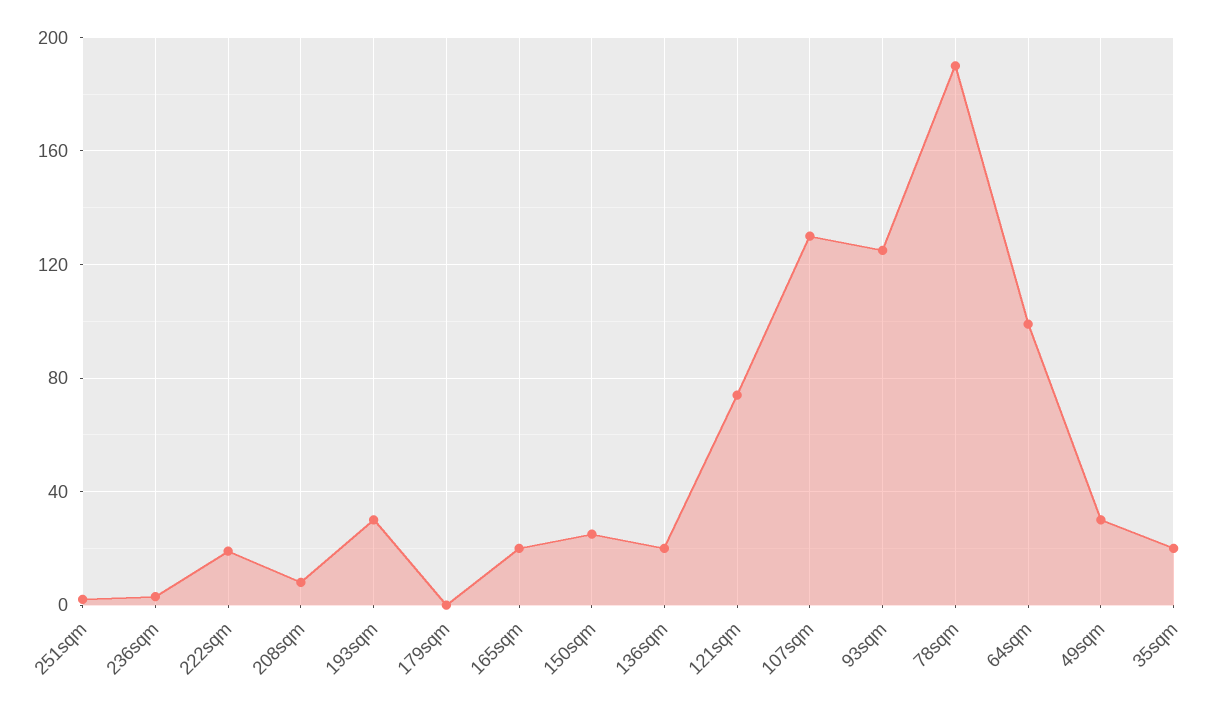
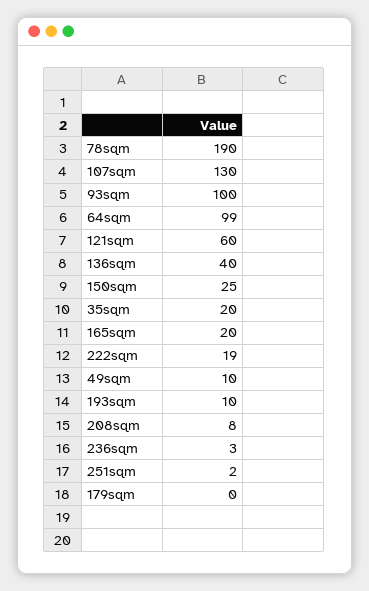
193sqm: 30 -> 10
136sqm: 20 -> 40
121sqm: 75 -> 60
93sqm: 125 -> 100
49sqm: 30 -> 10

